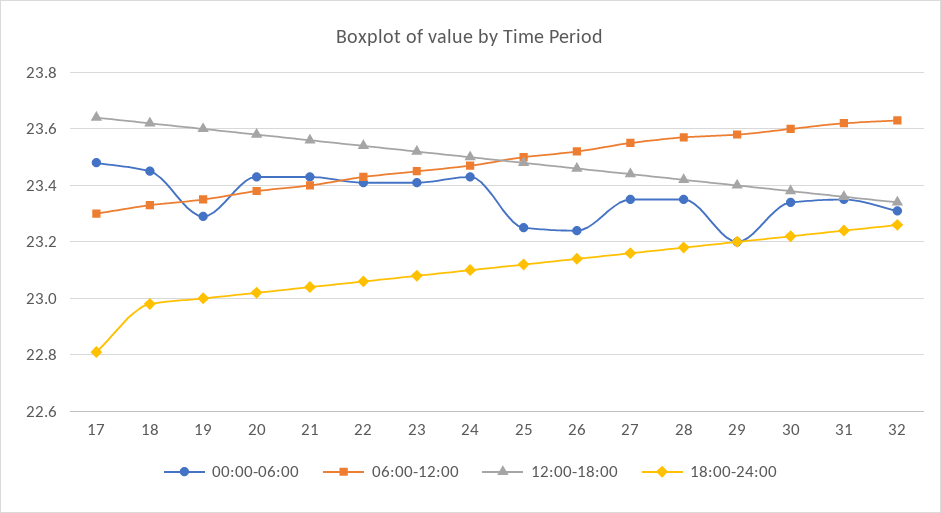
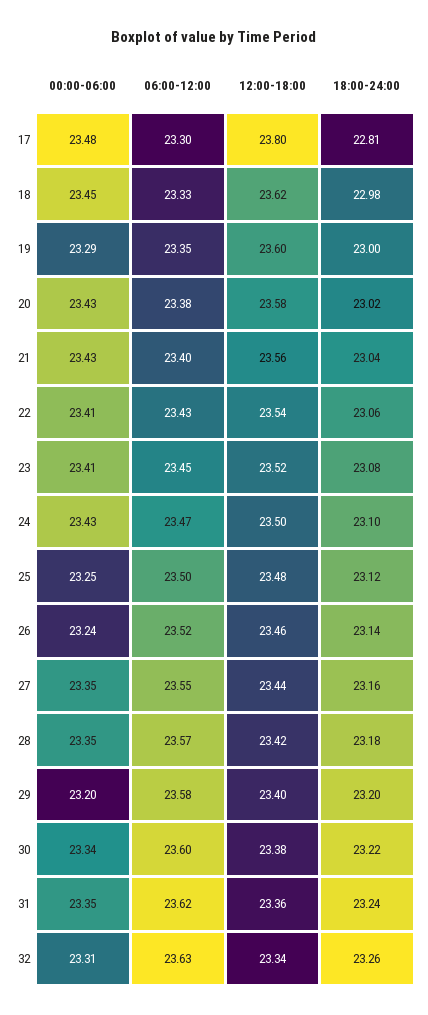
12:00-18:00, 17: 23.65 -> 23.8

